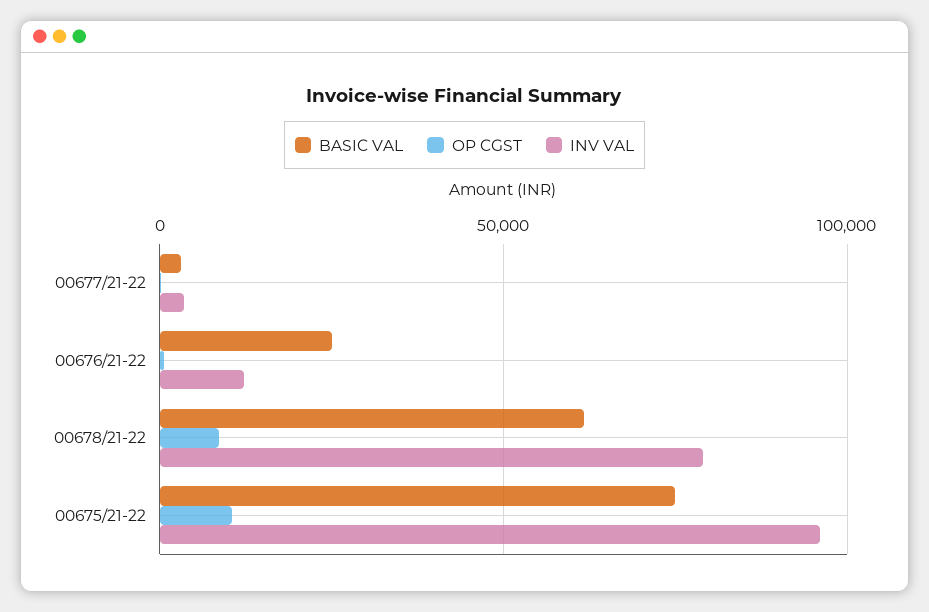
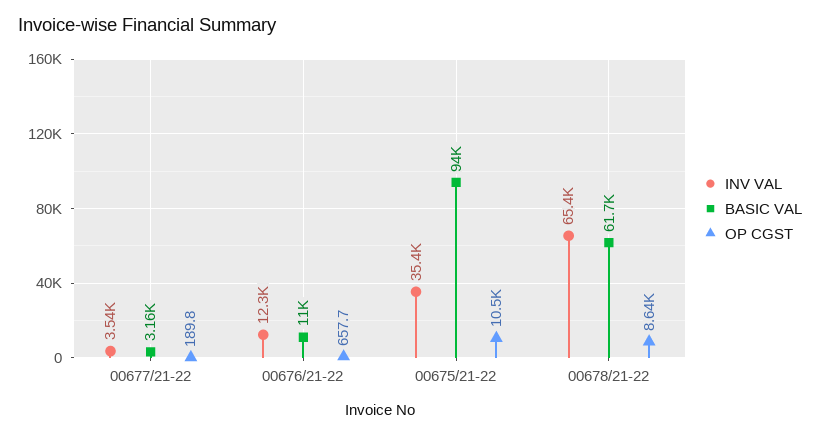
BASIC VAL, 00676/21-22: 25000 -> 11000
INV VAL, 00678/21-22: 80000 -> 65400
BASIC VAL, 00675/21-22: 75000 -> 94000
INV VAL, 00675/21-22: 95000 -> 35400

